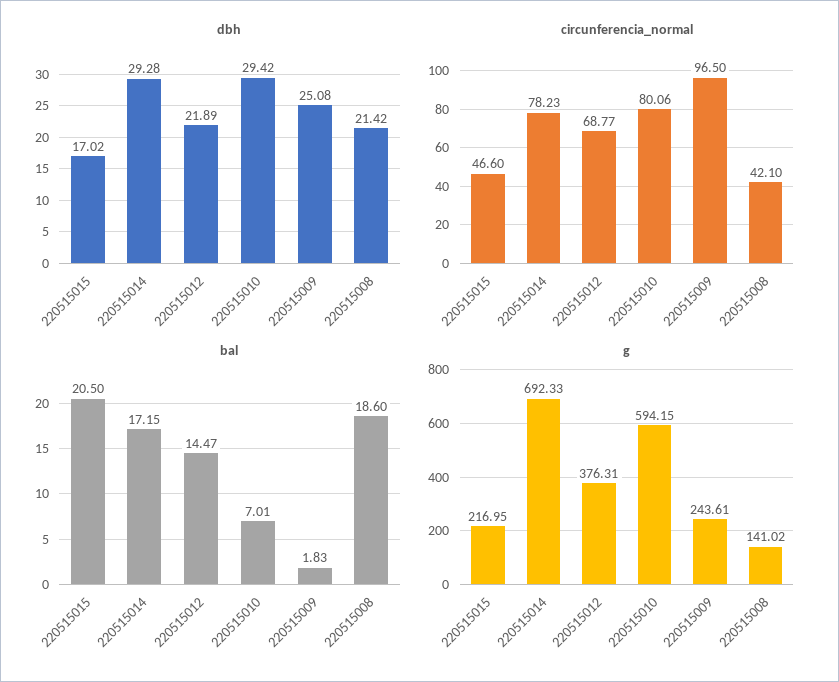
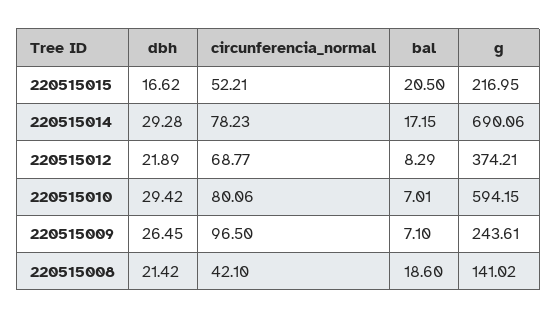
dbh, 220515015: 17.02 -> 16.62
dbh, 220515009: 25.08 -> 26.45
circunferencia_normal, 220515015: 46.6 -> 52.21
bal, 220515012: 14.47 -> 8.29
bal, 220515009: 1.83 -> 7.1
g, 220515014: 692.33 -> 690.06
g, 220515012: 376.31 -> 374.21

